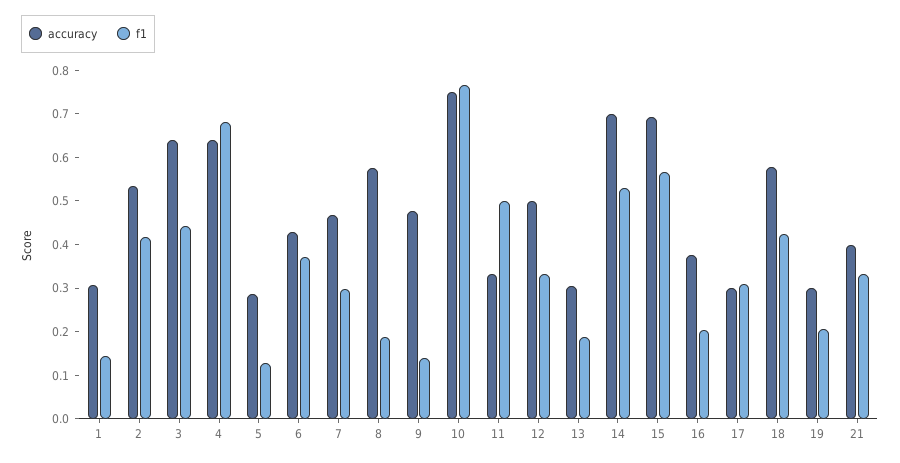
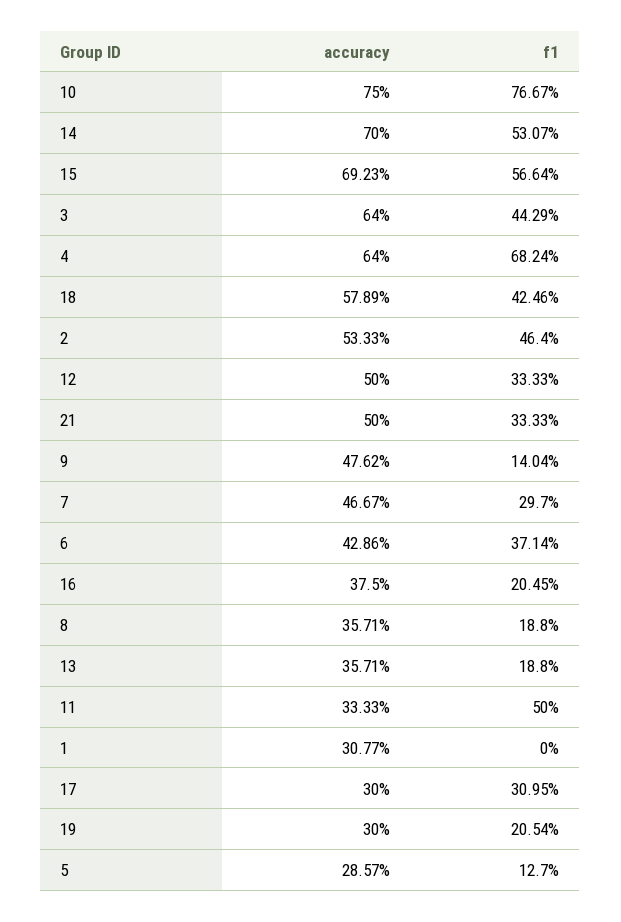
f1, 1: 0.14 -> 0
f1, 2: 0.42 -> 0.464
accuracy, 8: 0.58 -> 0.3571
accuracy, 13: 0.3 -> 0.3571
accuracy, 21: 0.4 -> 0.5

